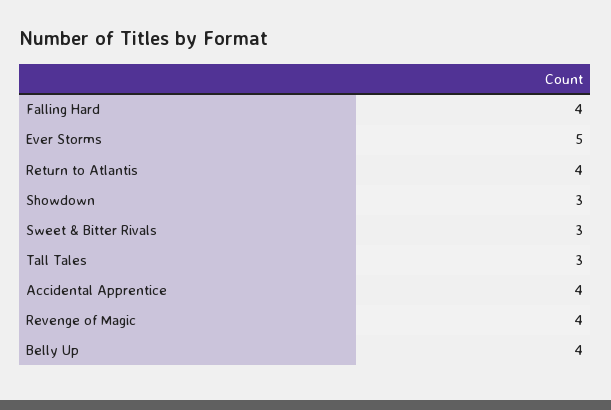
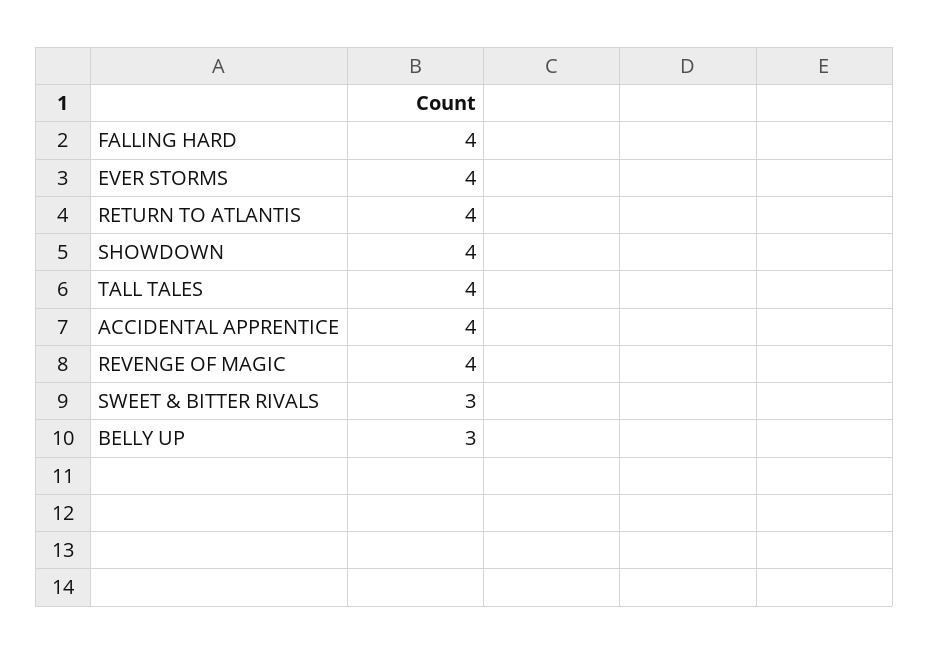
Ever Storms: 5 -> 4
Showdown: 3 -> 4
Tall Tales: 3 -> 4
Belly Up: 4 -> 3

